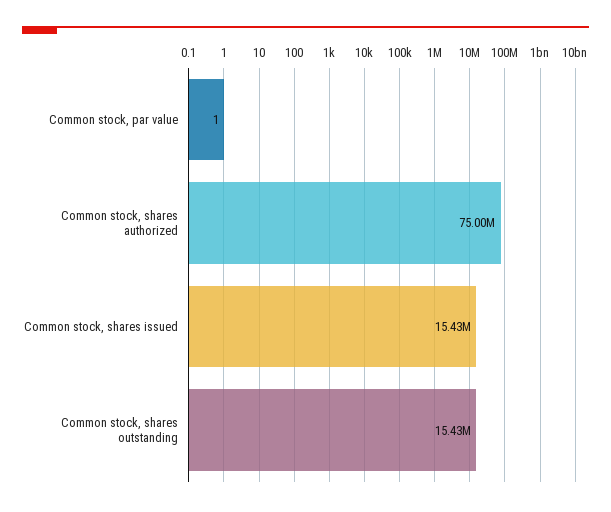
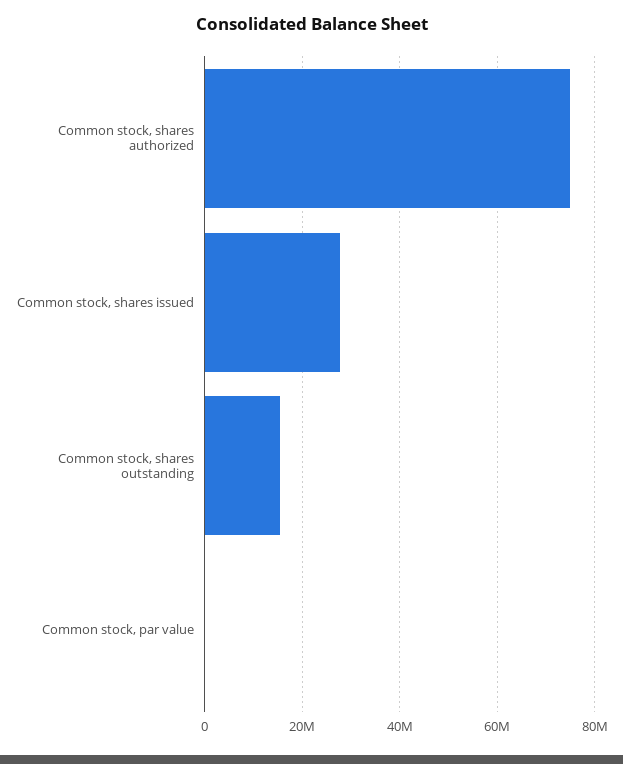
Common stock, shares issued: 15430000 -> 28000000

